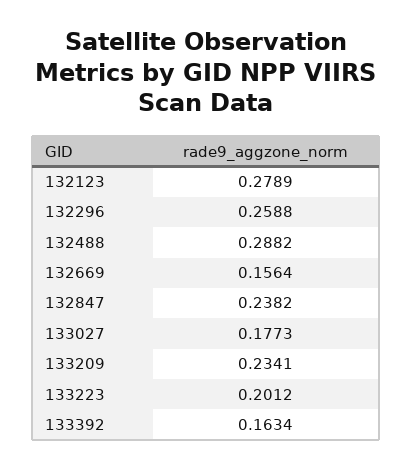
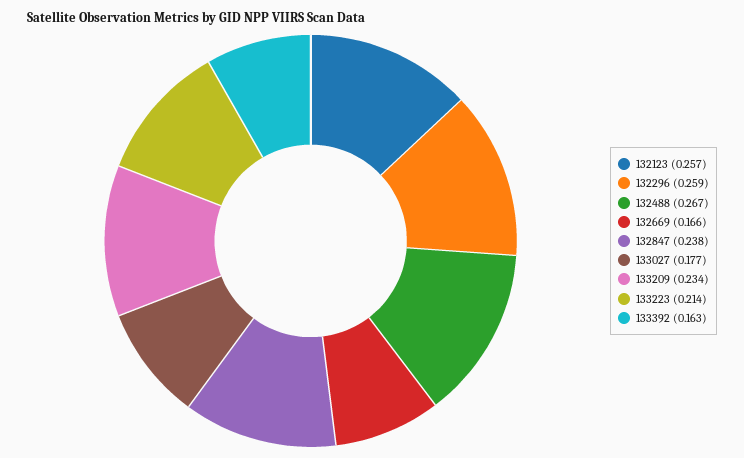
132123: 0.2789 -> 0.257
132488: 0.2882 -> 0.267
132669: 0.1564 -> 0.166
133223: 0.2012 -> 0.214

